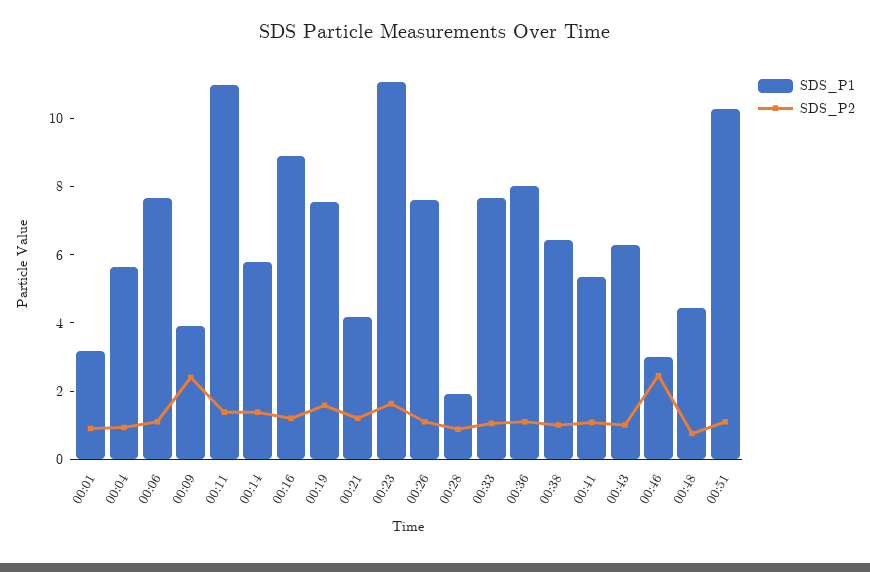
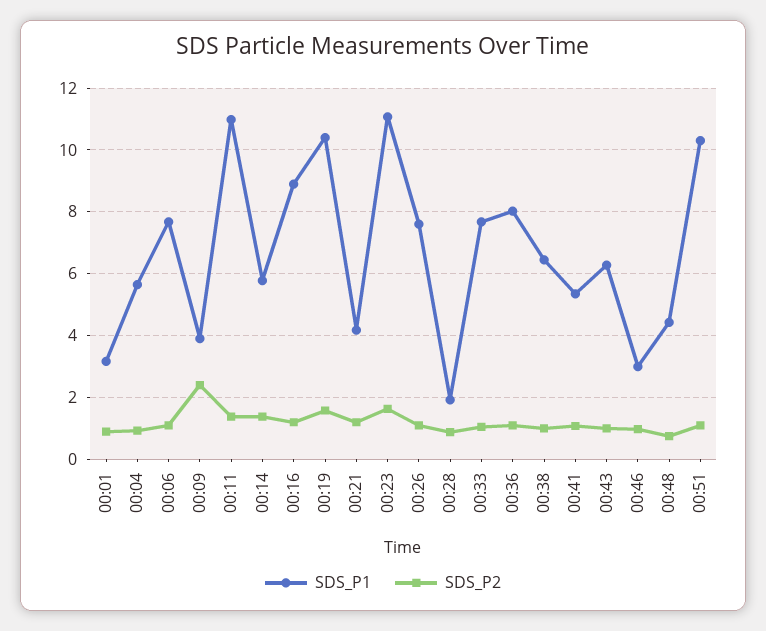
SDS_P1, 00:19: 7.5 -> 10.4
SDS_P2, 00:46: 2.5 -> 1

